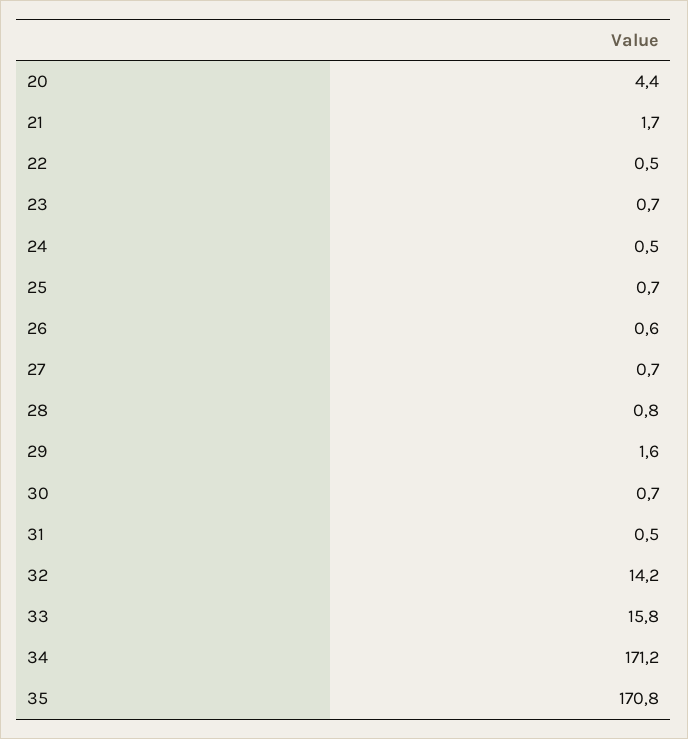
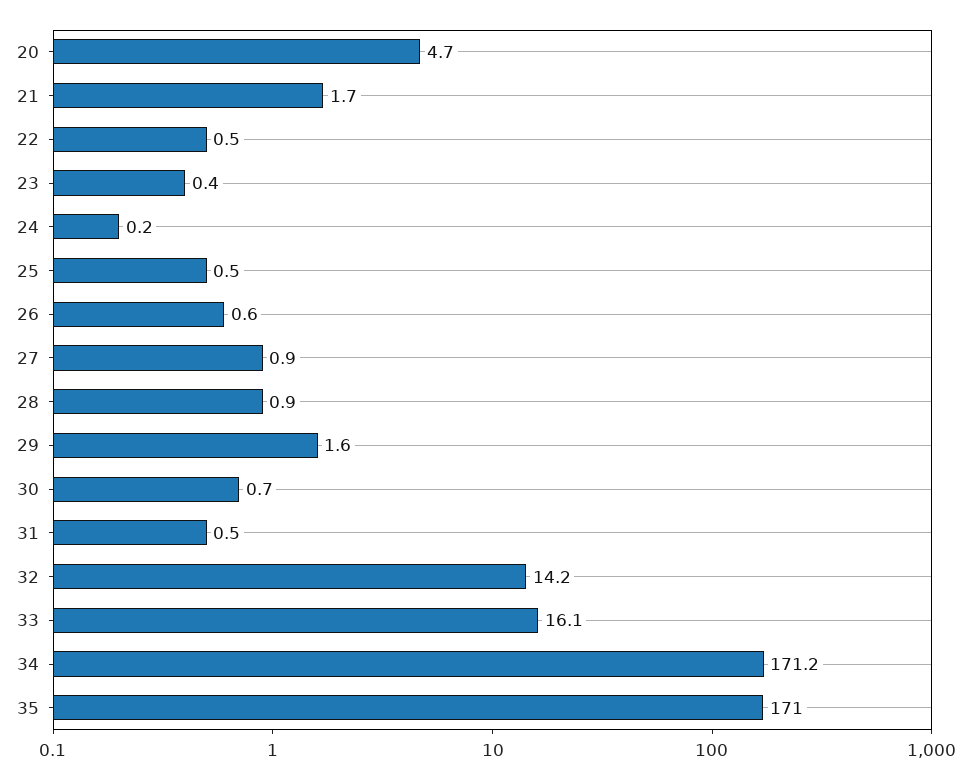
20: 4.4 -> 4.7
23: 0.7 -> 0.4
24: 0.5 -> 0.2
25: 0.7 -> 0.5
27: 0.7 -> 0.9
28: 0.8 -> 0.9
33: 15.8 -> 16.1
35: 170.8 -> 171

